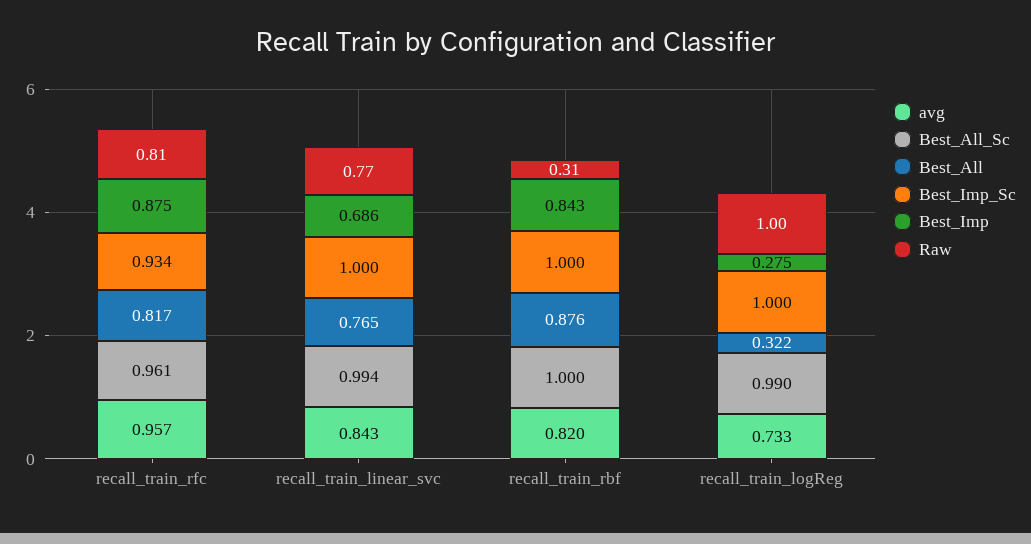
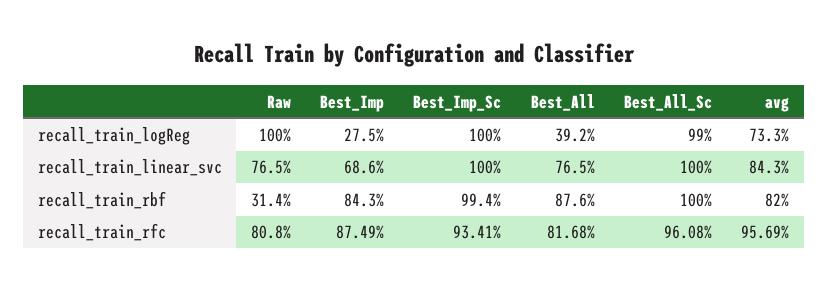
Best_All_Sc, recall_train_linear_svc: 0.994 -> 1
Best_Imp_Sc, recall_train_rbf: 1 -> 0.994
Best_All, recall_train_logReg: 0.322 -> 0.392

